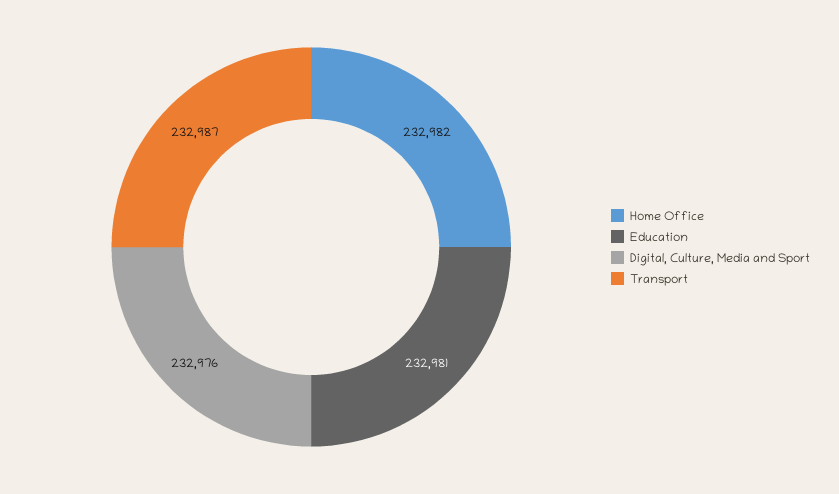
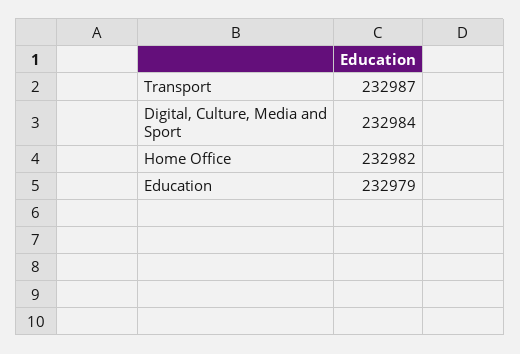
Education: 232981 -> 232979
Digital, Culture, Media and Sport: 232976 -> 232984

